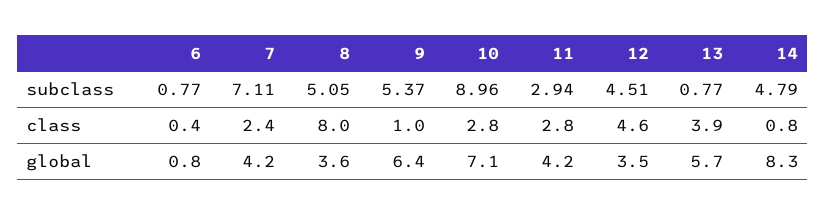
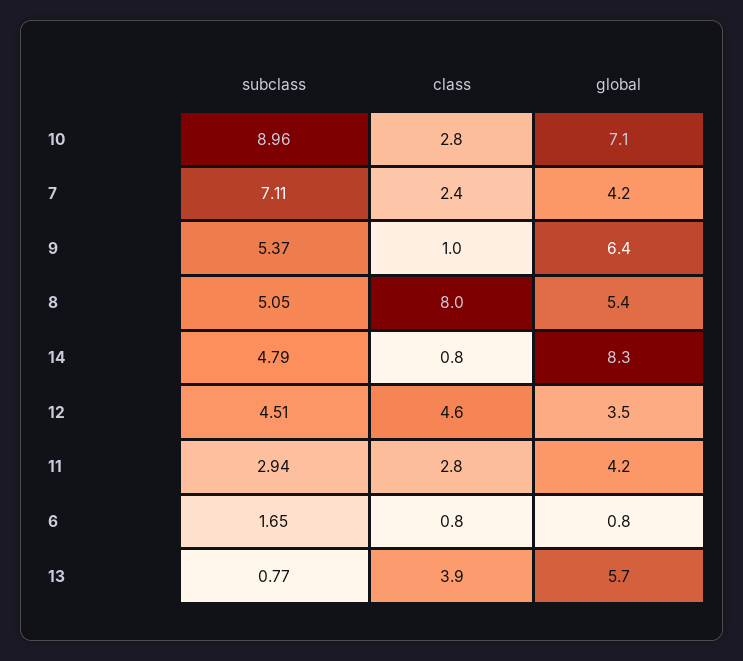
6, subclass: 0.77 -> 1.65
6, class: 0.4 -> 0.8
8, global: 3.6 -> 5.4

